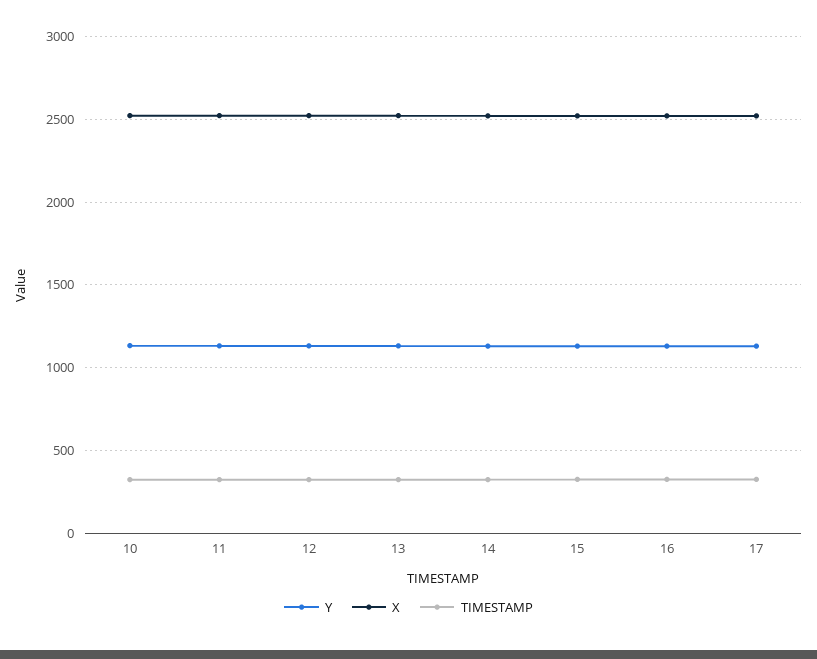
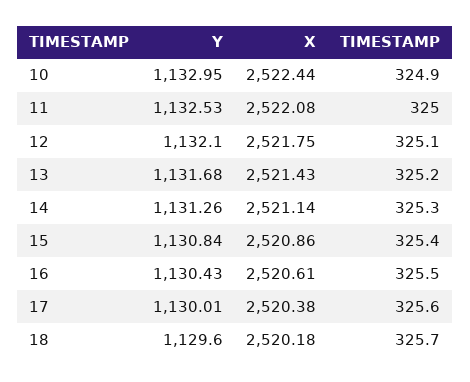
Y, 18: none -> 1129.6
X, 18: none -> 2520.18
TIMESTAMP, 18: none -> 325.7

